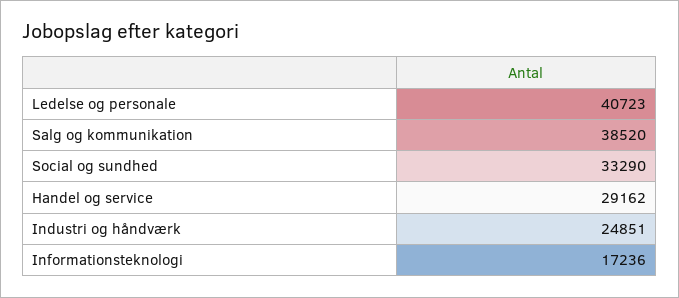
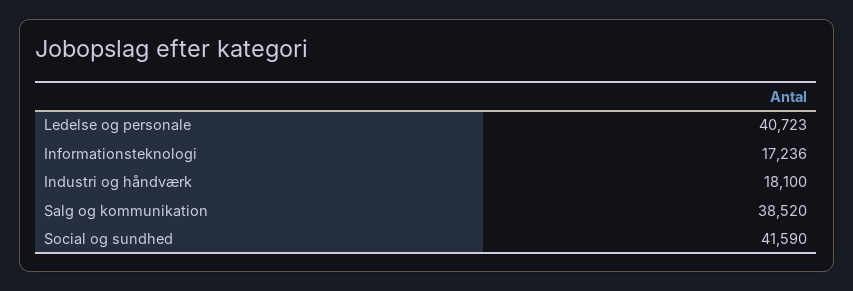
Social og sundhed: 33290 -> 41590
Handel og service: 29162 -> none
Industri og håndværk: 24851 -> 18100

